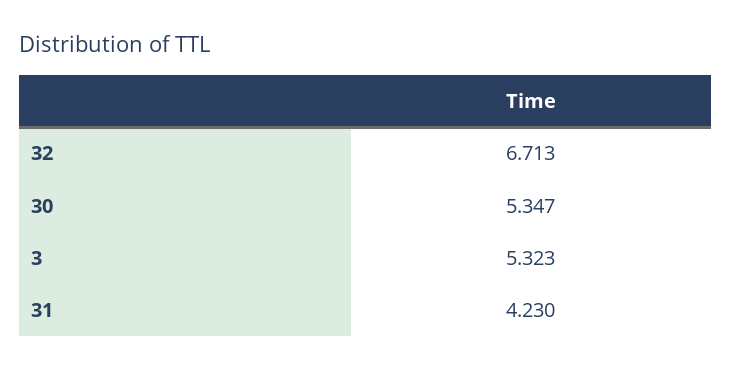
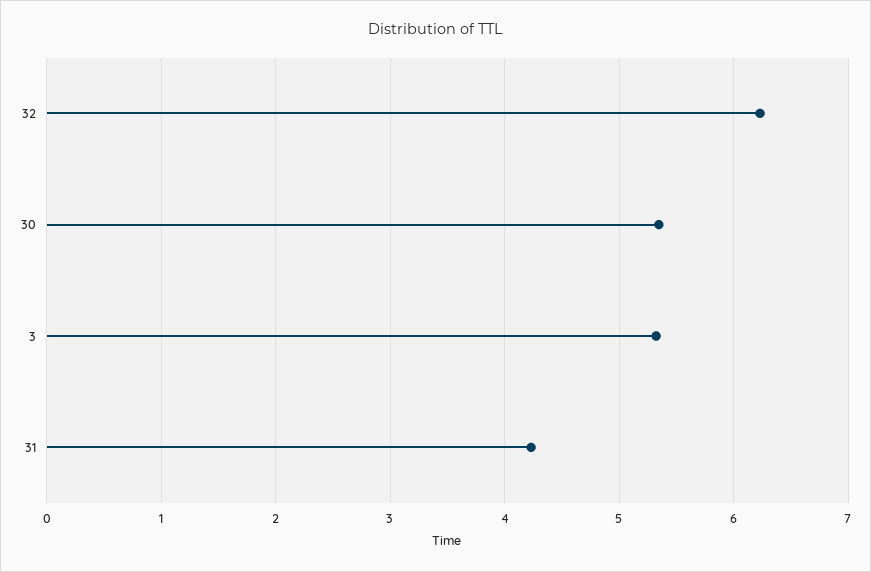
32: 6.713 -> 6.2

